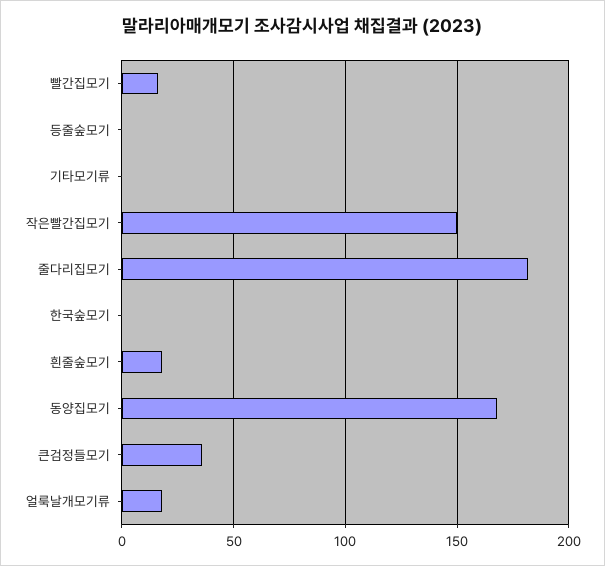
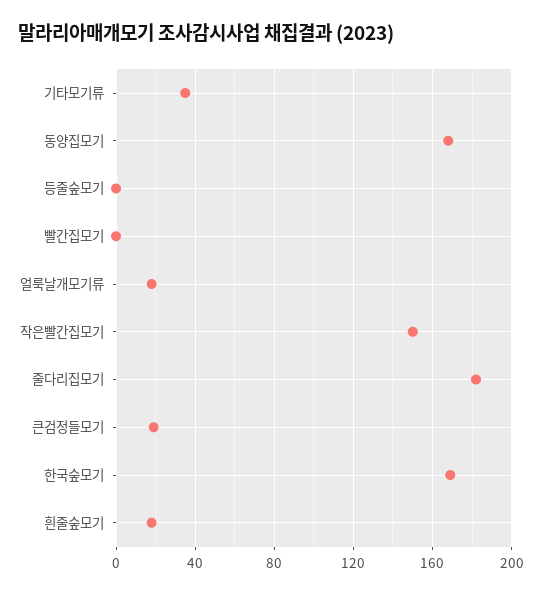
빨간집모기: 15 -> 0
기타모기류: 0 -> 35
한국숲모기: 0 -> 170
큰검정들모기: 35 -> 20

